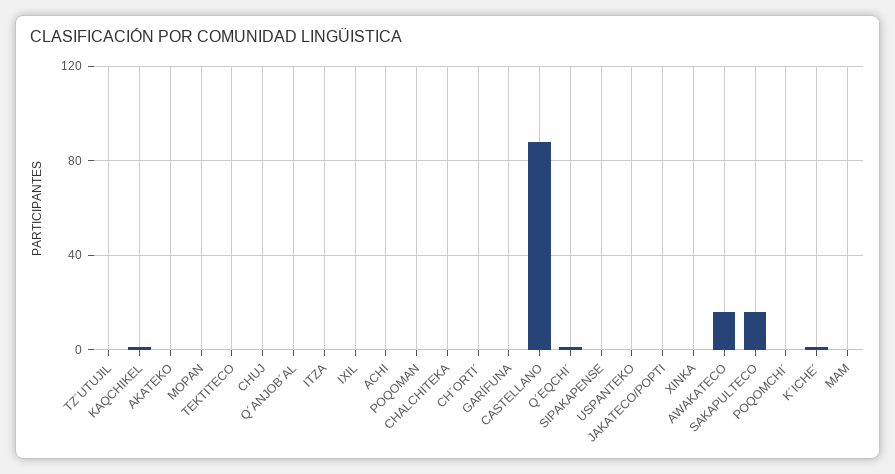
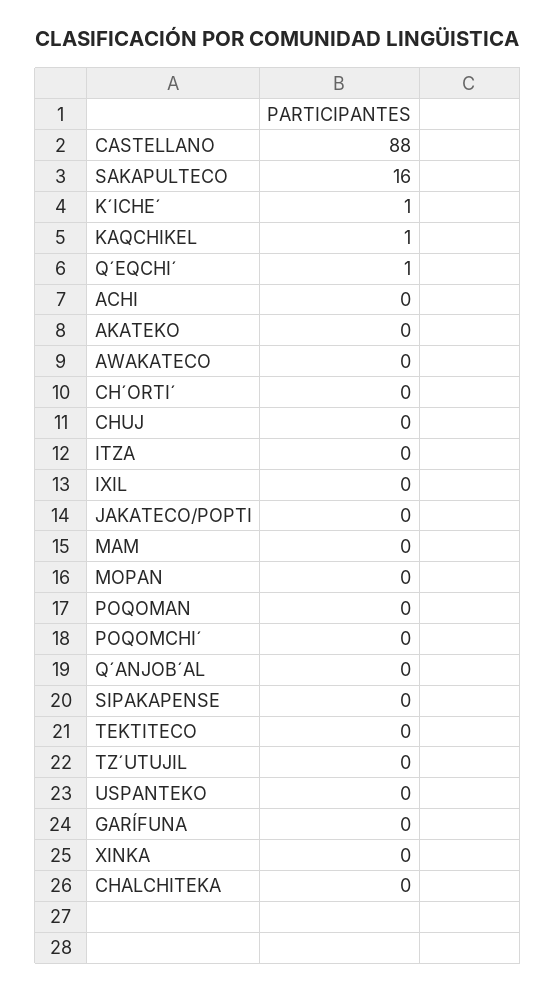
AWAKATECO: 15 -> 0

